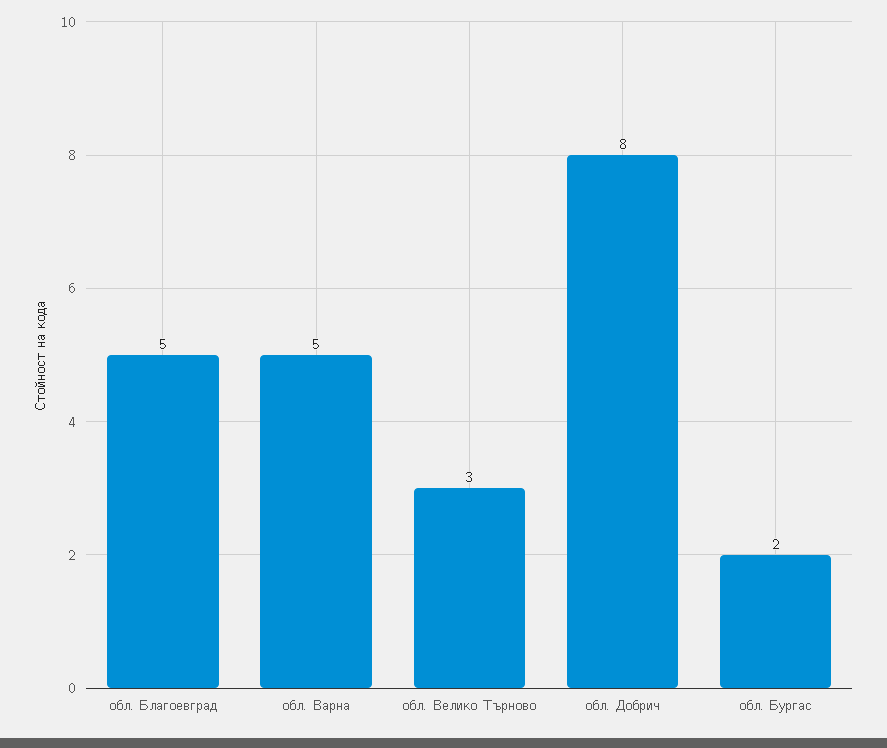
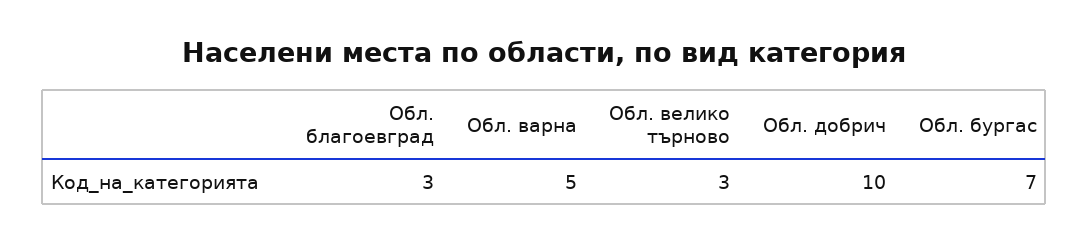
обл. Благоевград: 5 -> 3
обл. Добрич: 8 -> 10
обл. Бургас: 2 -> 7

